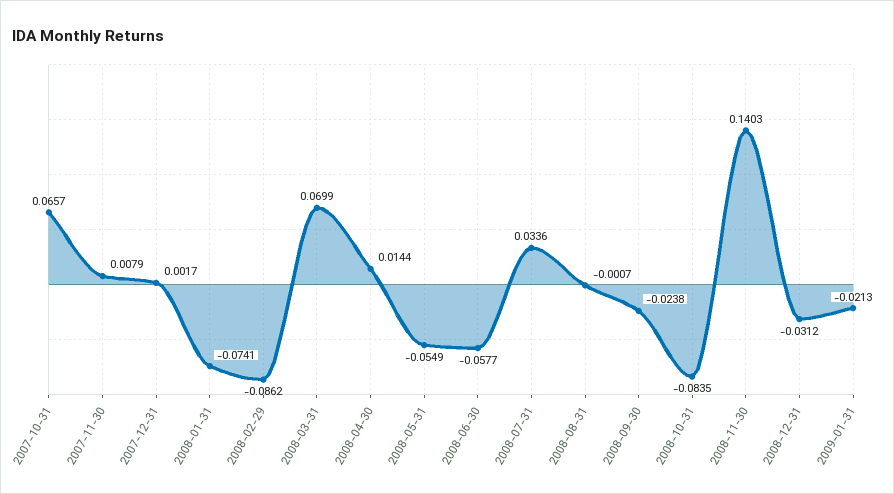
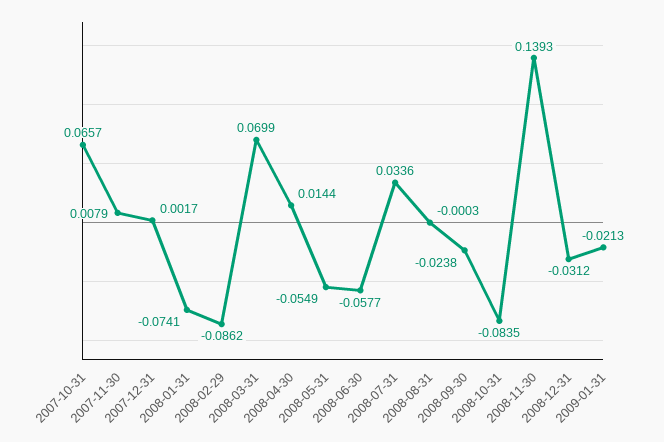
2008-08-31: -0.0007 -> -0.0003
2008-11-30: 0.1403 -> 0.1393

